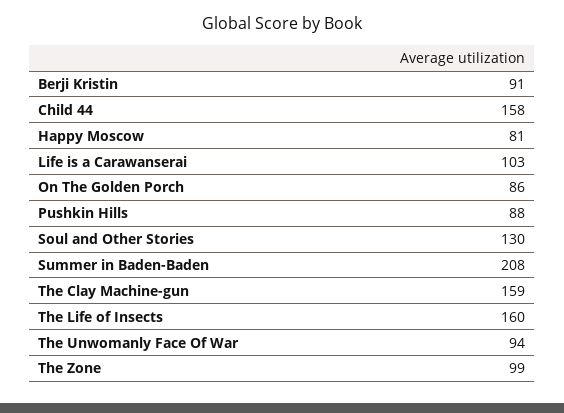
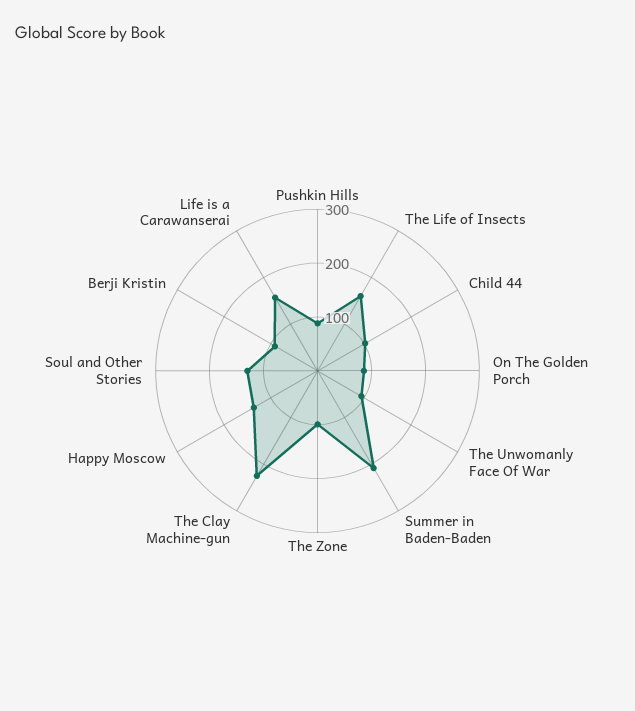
Child 44: 158 -> 100
Happy Moscow: 81 -> 140
Life is a Carawanserai: 103 -> 160
The Clay Machine-gun: 159 -> 220

